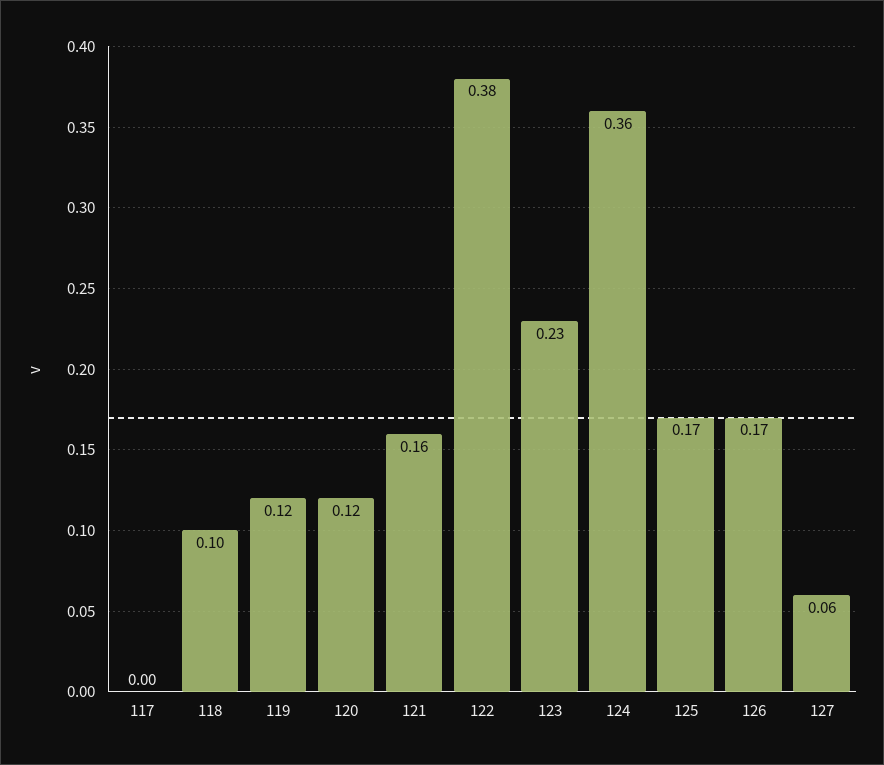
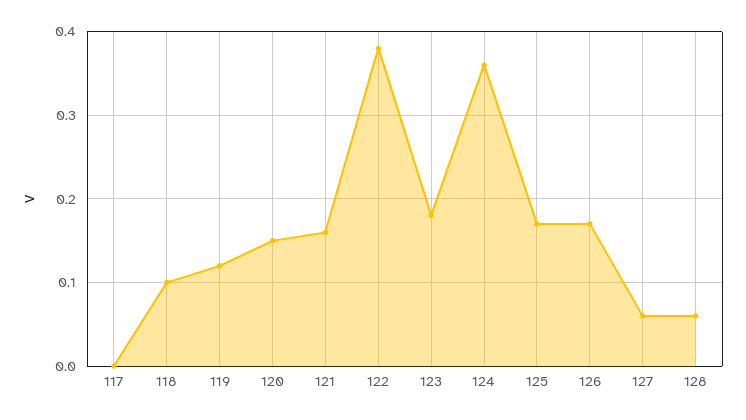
120: 0.12 -> 0.15
123: 0.23 -> 0.18
128: none -> 0.06

